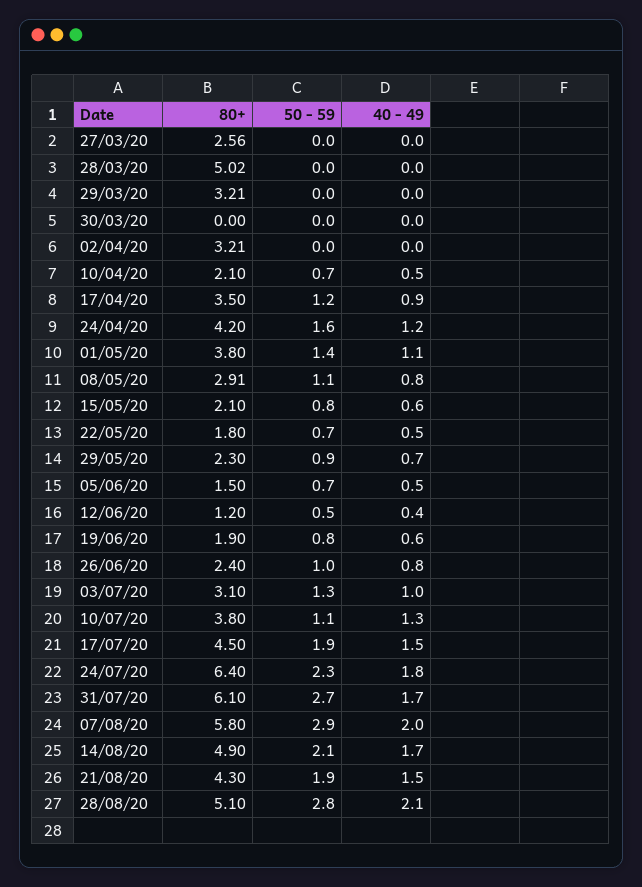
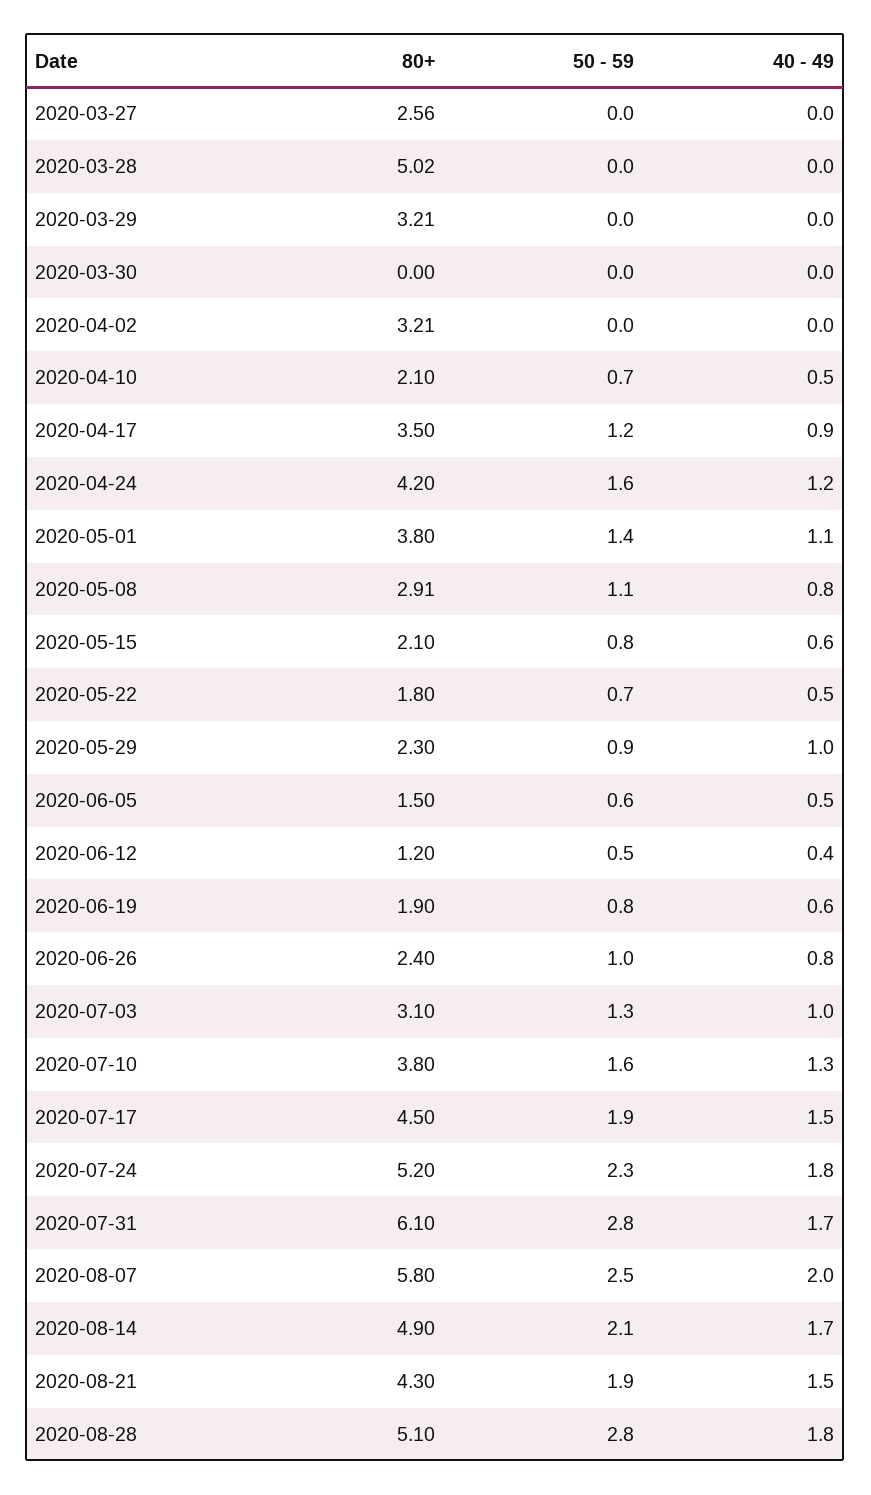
40 - 49, 29/05/20: 0.7 -> 1
50 - 59, 05/06/20: 0.7 -> 0.6
50 - 59, 10/07/20: 1.1 -> 1.6
80+, 24/07/20: 6.4 -> 5.2
50 - 59, 31/07/20: 2.7 -> 2.8
50 - 59, 07/08/20: 2.9 -> 2.5
40 - 49, 28/08/20: 2.1 -> 1.8

